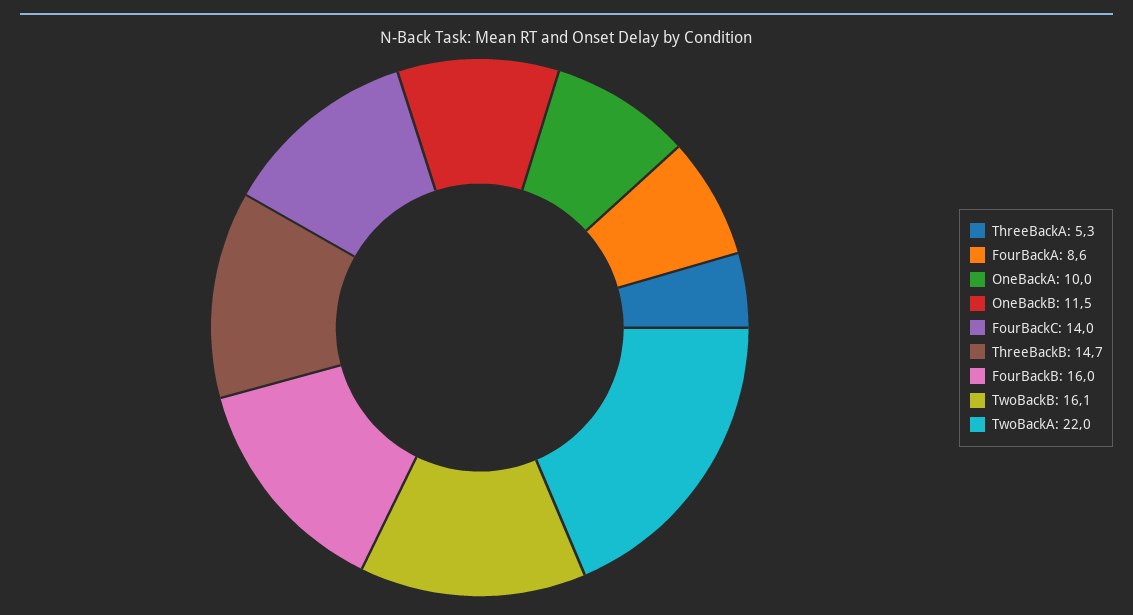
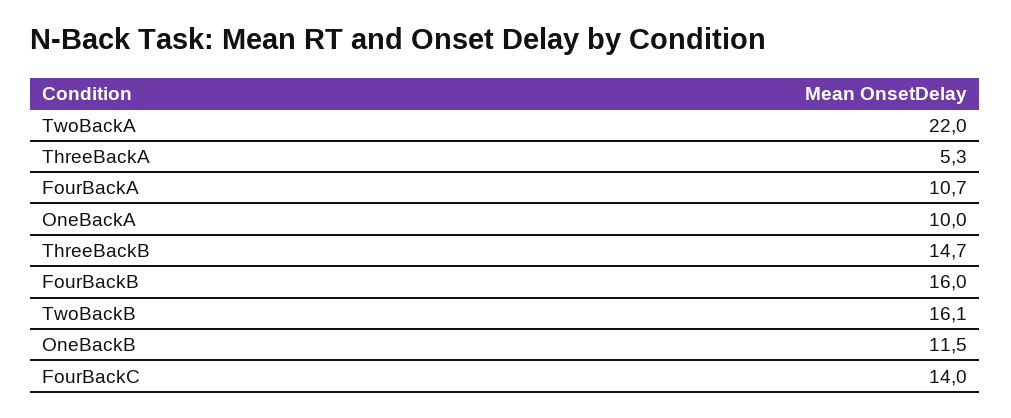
FourBackA: 8.6 -> 10.7

